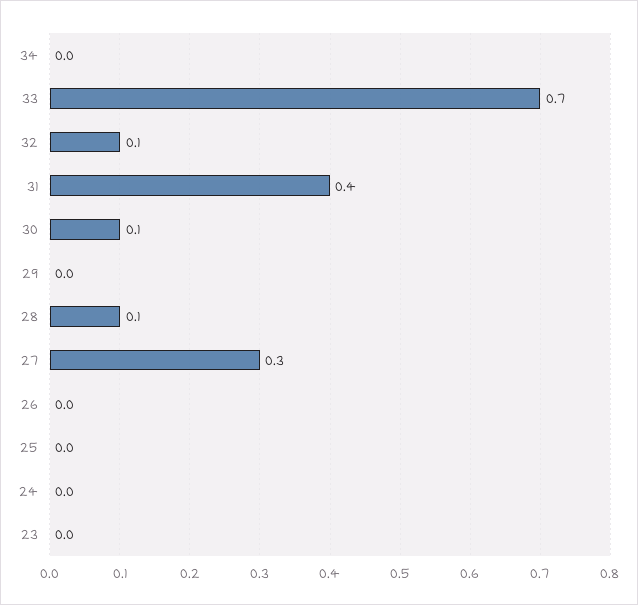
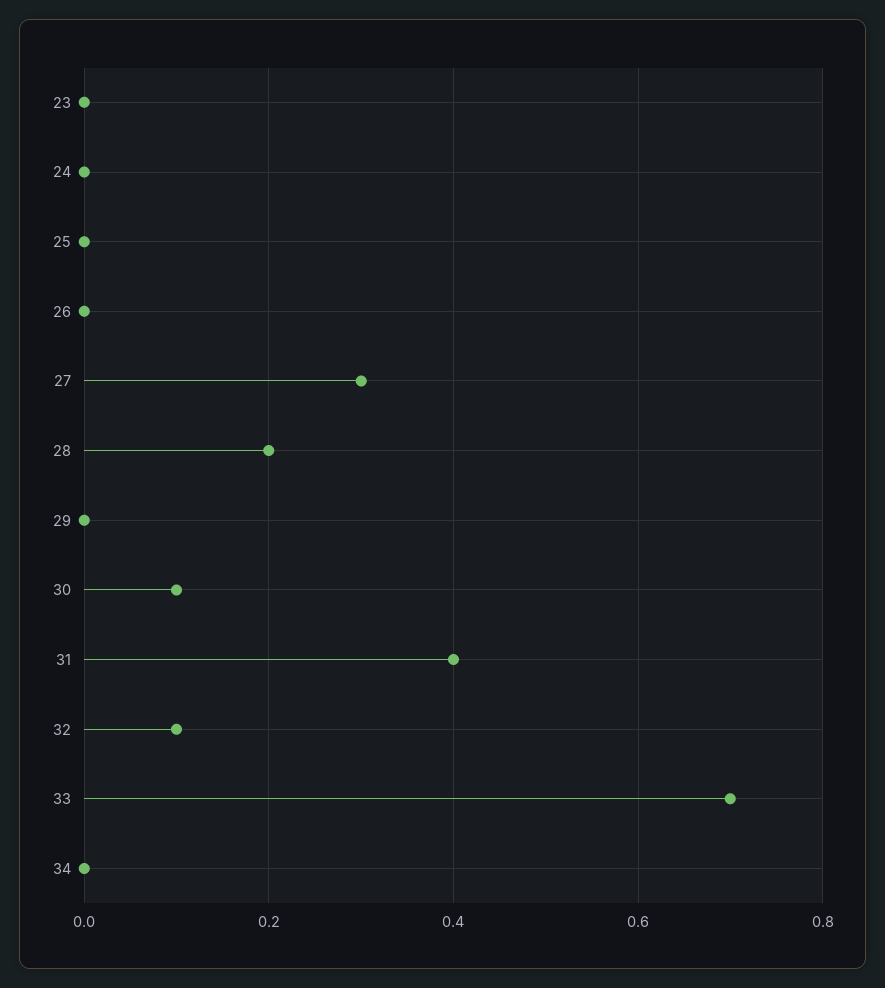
28: 0.1 -> 0.2

